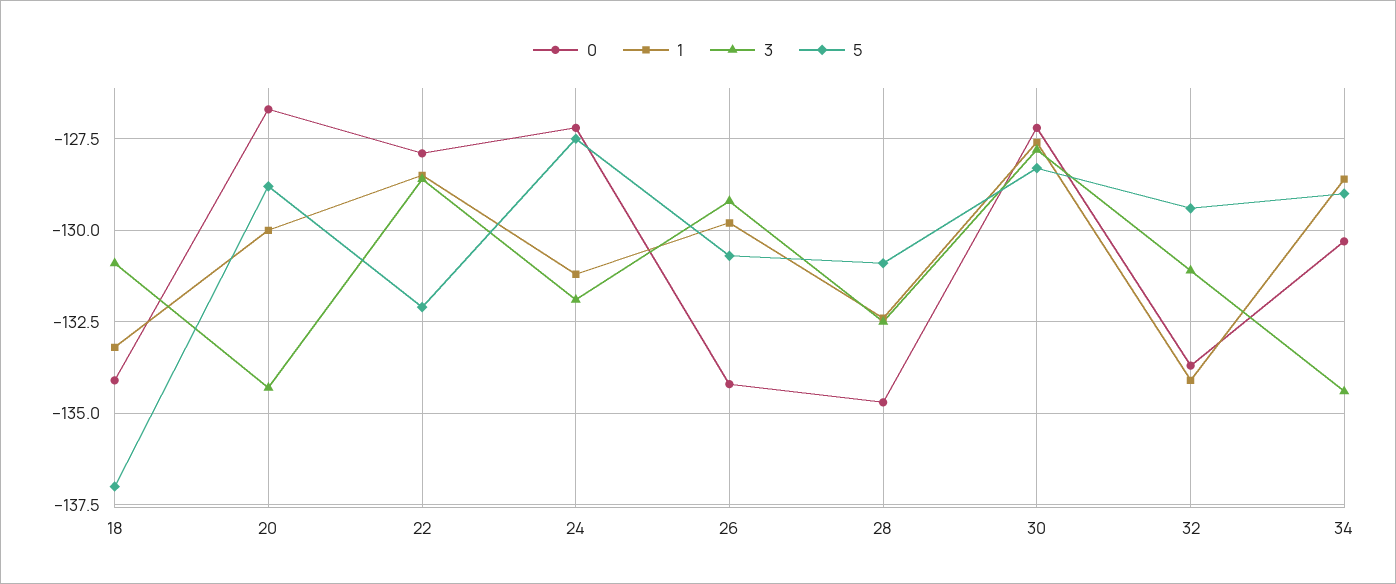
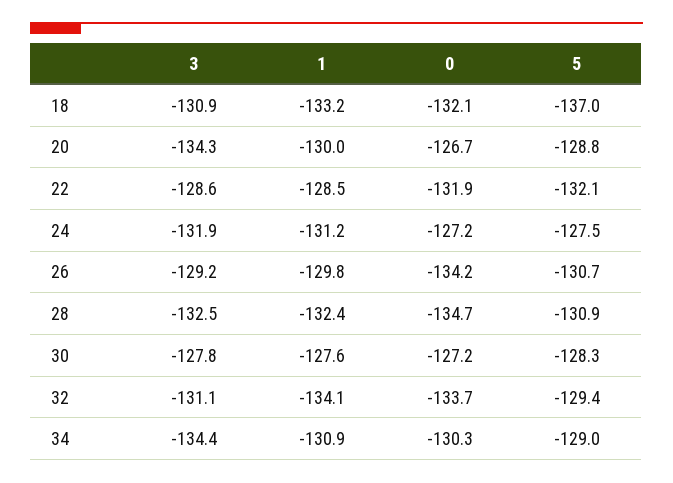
0, 18: -134 -> -132.1
0, 22: -128 -> -131.9
1, 34: -128.5 -> -130.9

